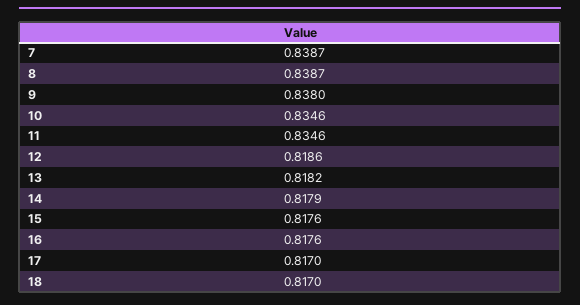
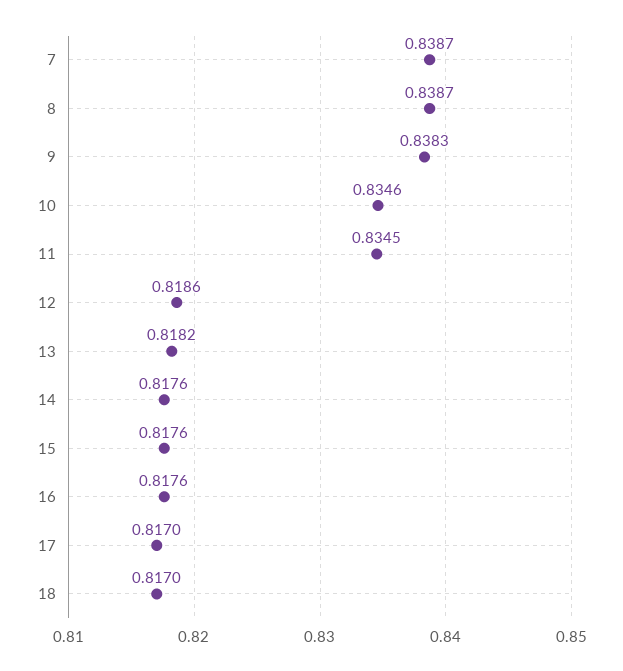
9: 0.838 -> 0.8383
11: 0.8346 -> 0.8345
14: 0.8179 -> 0.8176

